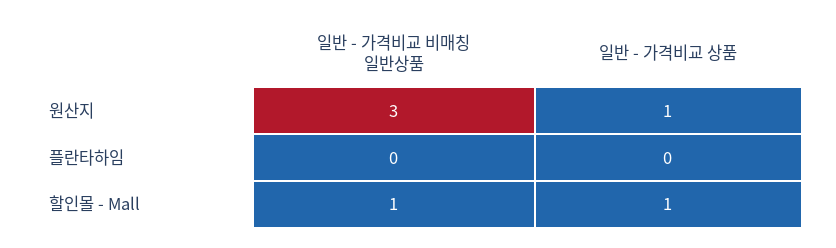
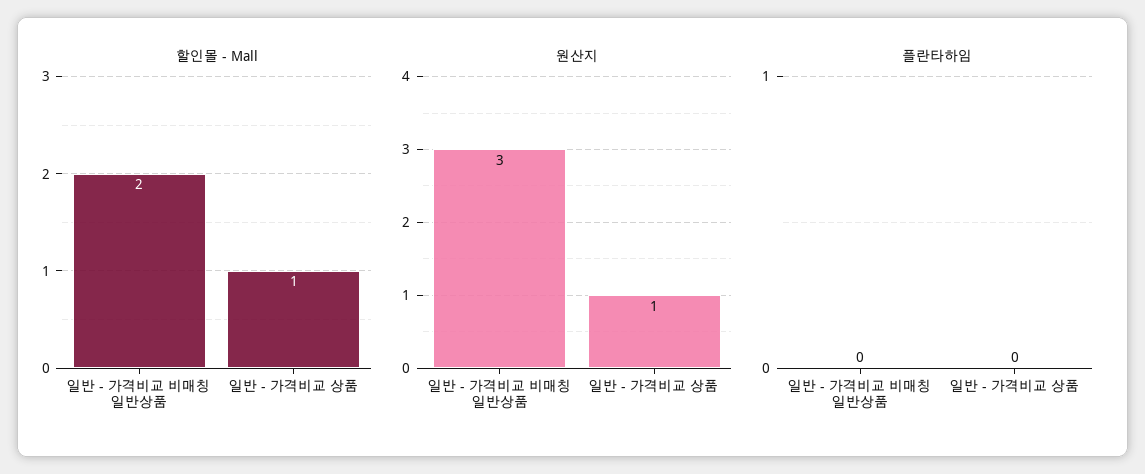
할인몰 - Mall, 일반 - 가격비교 비매칭 일반상품: 1 -> 2

